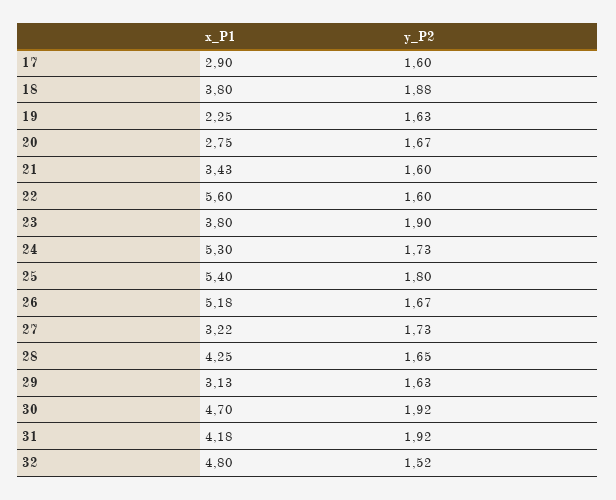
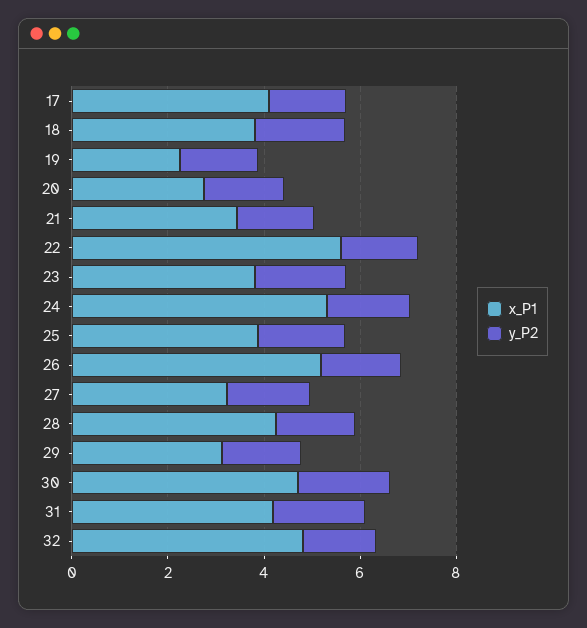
x_P1, 17: 2.9 -> 4
x_P1, 25: 5.4 -> 4

